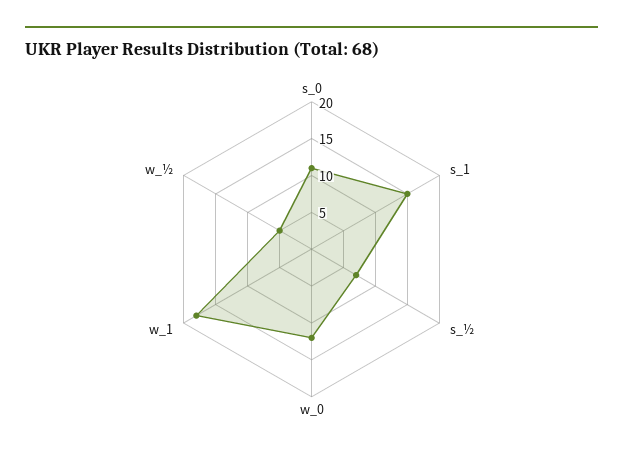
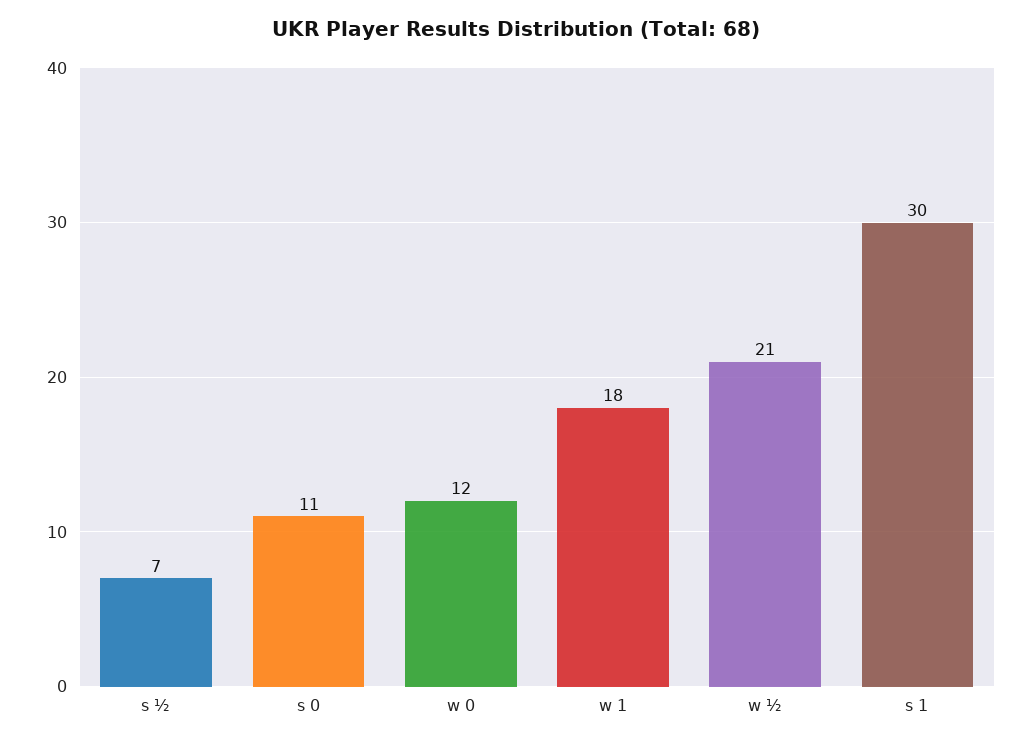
s_1: 15 -> 30
w_½: 5 -> 21

